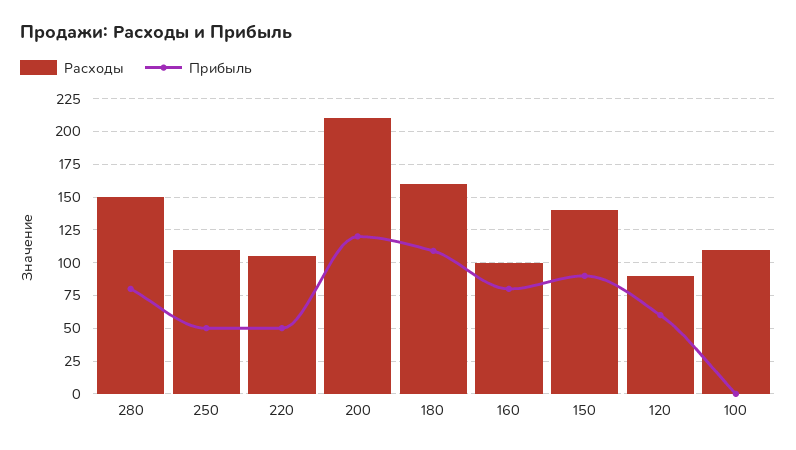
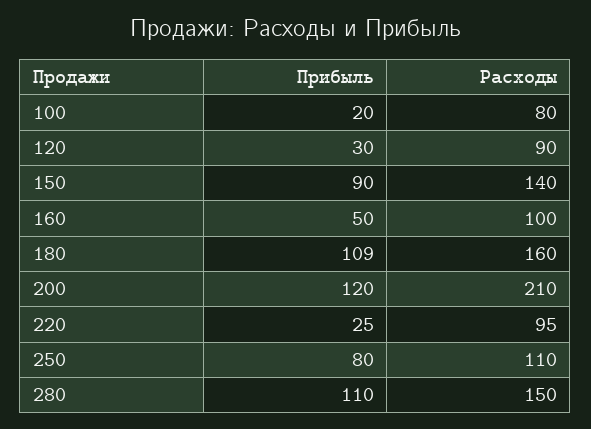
Прибыль, 280: 80 -> 110
Прибыль, 250: 50 -> 80
Расходы, 220: 105 -> 95
Прибыль, 220: 50 -> 25
Прибыль, 160: 80 -> 50
Прибыль, 120: 60 -> 30
Расходы, 100: 110 -> 80
Прибыль, 100: 0 -> 20

